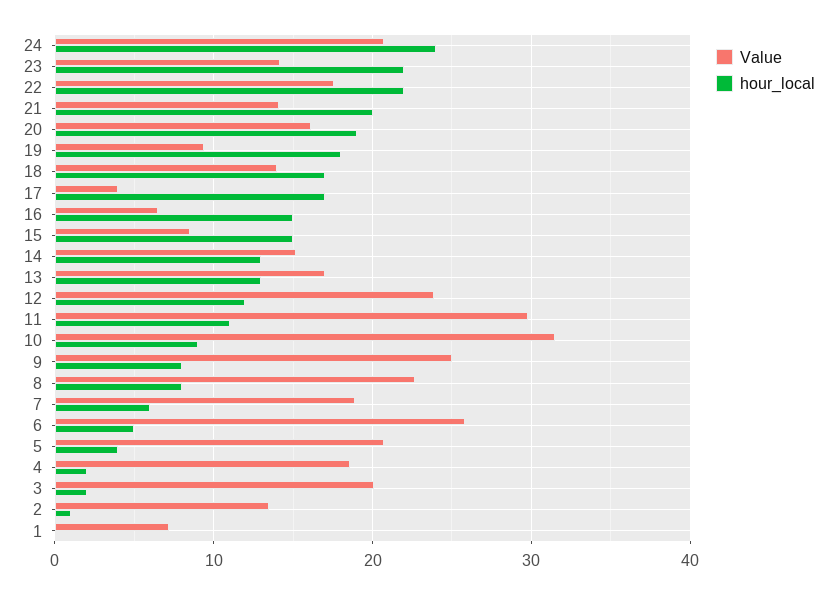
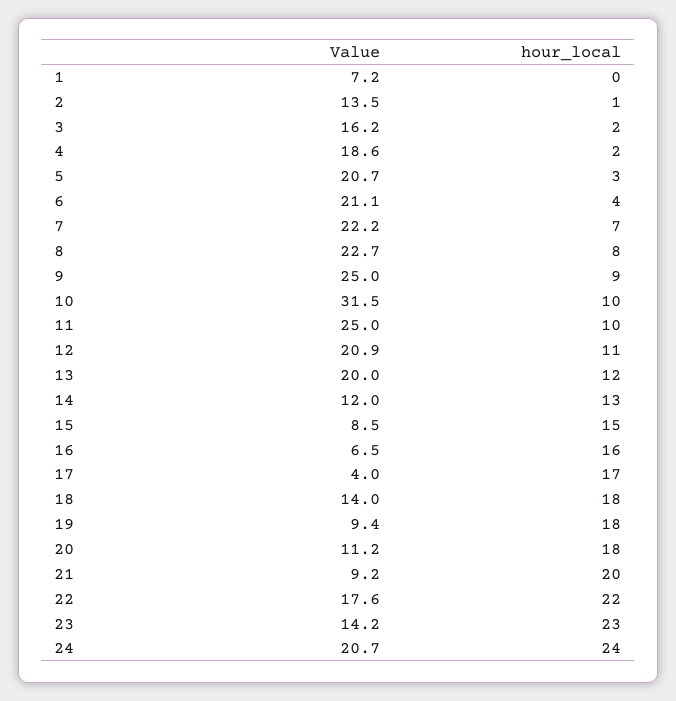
hour_local, 23: 22 -> 23
Value, 21: 14 -> 9.2
Value, 20: 16 -> 11.2
hour_local, 20: 19 -> 18
hour_local, 18: 17 -> 18
hour_local, 16: 15 -> 16
Value, 14: 15 -> 12
Value, 13: 17 -> 20
hour_local, 13: 13 -> 12
Value, 12: 24 -> 20.9
hour_local, 12: 12 -> 11
Value, 11: 30 -> 25
hour_local, 11: 11 -> 10
hour_local, 10: 9 -> 10
hour_local, 9: 8 -> 9
Value, 7: 19 -> 22.2
hour_local, 7: 6 -> 7
Value, 6: 26 -> 21.1
hour_local, 6: 5 -> 4
hour_local, 5: 4 -> 3
Value, 3: 20 -> 16.2

